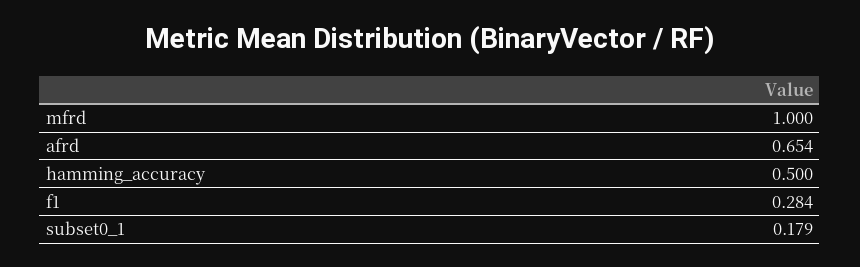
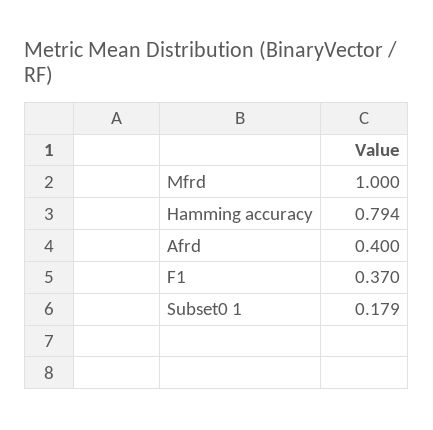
afrd: 0.654 -> 0.4
hamming_accuracy: 0.5 -> 0.794
f1: 0.284 -> 0.37

